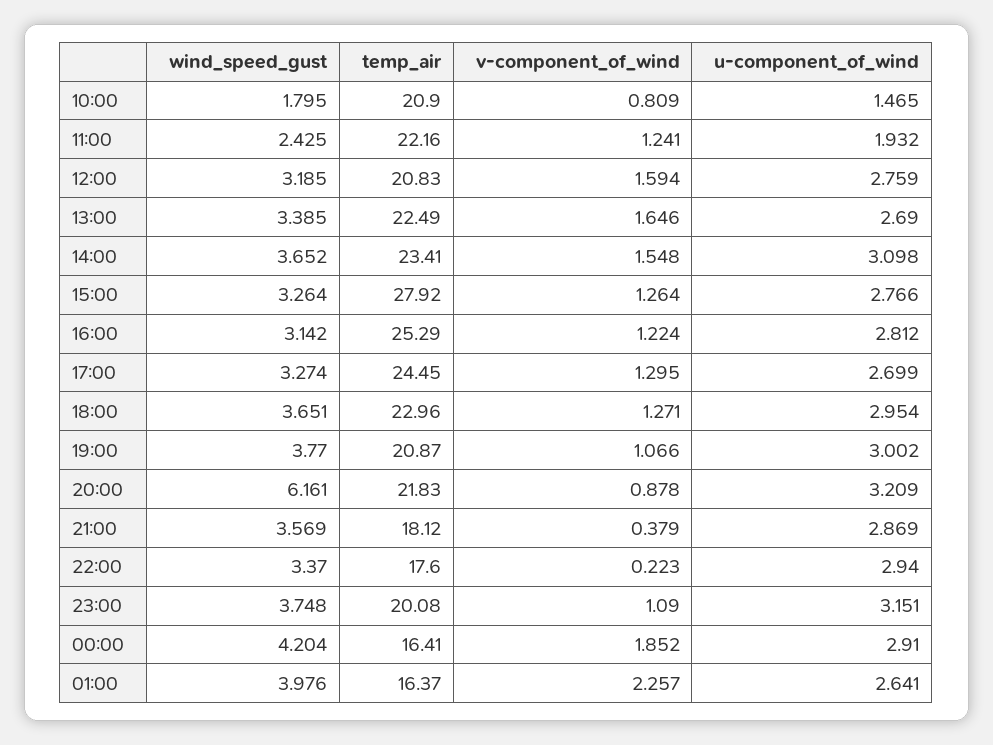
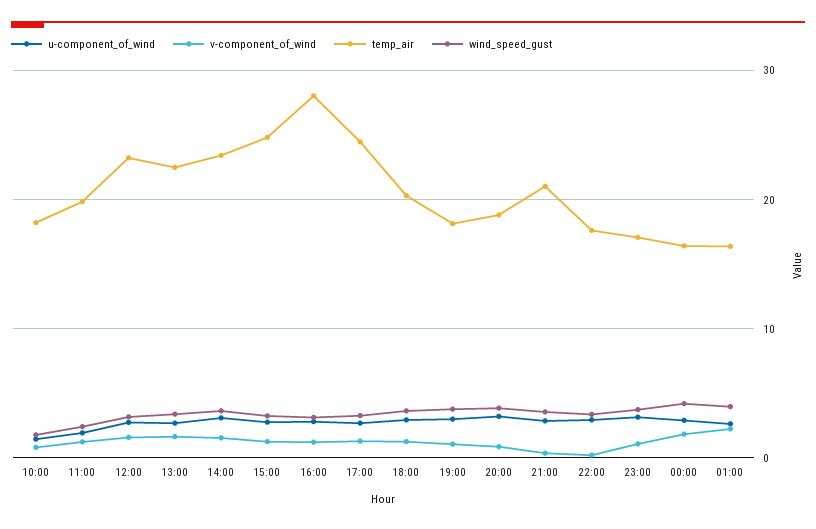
temp_air, 10:00: 20.9 -> 18
temp_air, 11:00: 22.16 -> 20
temp_air, 12:00: 20.83 -> 23
temp_air, 15:00: 27.92 -> 25
temp_air, 16:00: 25.29 -> 28
temp_air, 18:00: 22.96 -> 20
temp_air, 19:00: 20.87 -> 18
wind_speed_gust, 20:00: 6.161 -> 4
temp_air, 20:00: 21.83 -> 19
temp_air, 21:00: 18.12 -> 21
temp_air, 23:00: 20.08 -> 17

